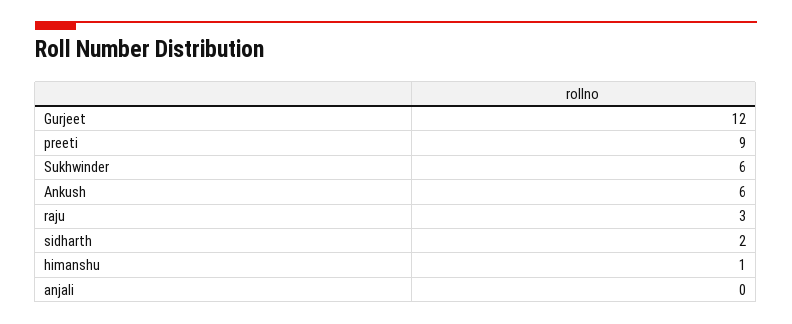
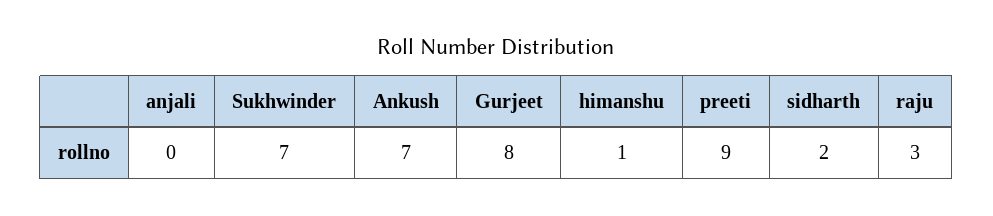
Gurjeet: 12 -> 8
Sukhwinder: 6 -> 7
Ankush: 6 -> 7

